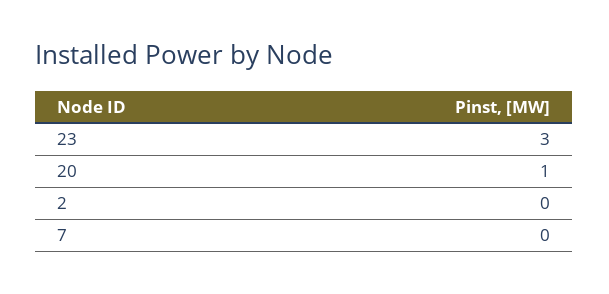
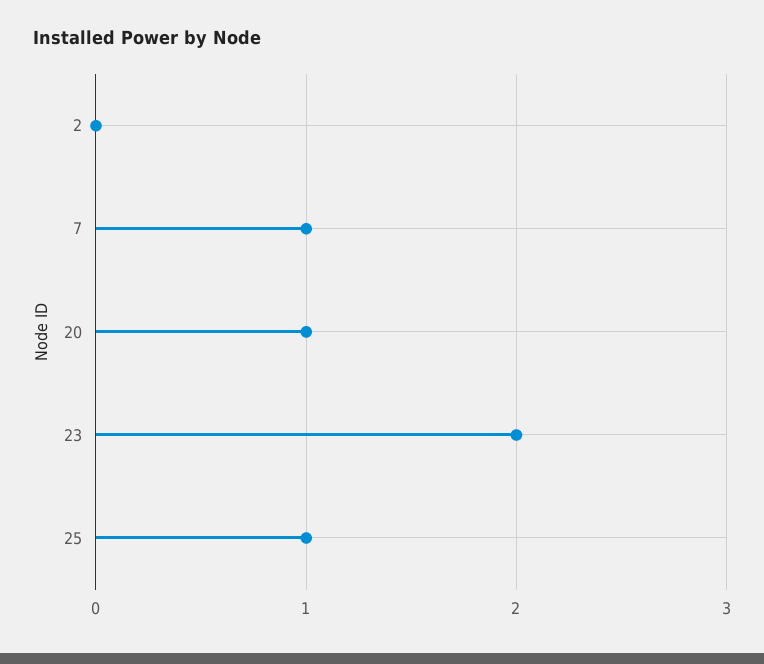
23: 3 -> 2
7: 0 -> 1
25: none -> 1

